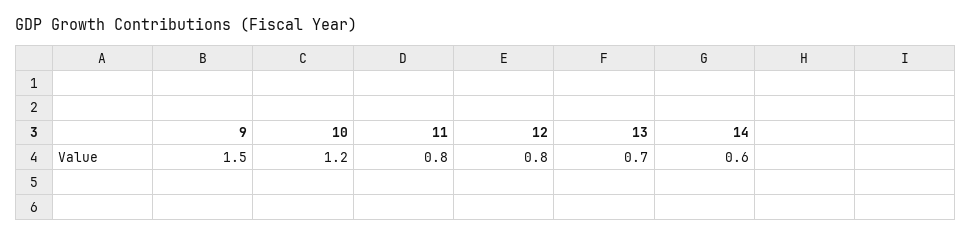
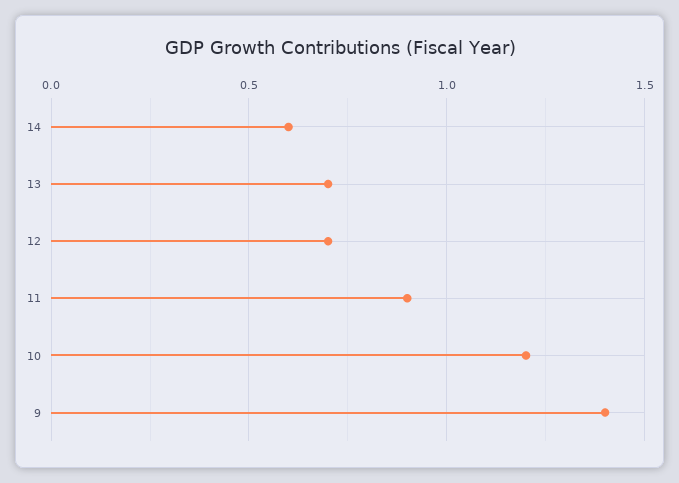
9: 1.5 -> 1.4
11: 0.8 -> 0.9
12: 0.8 -> 0.7

